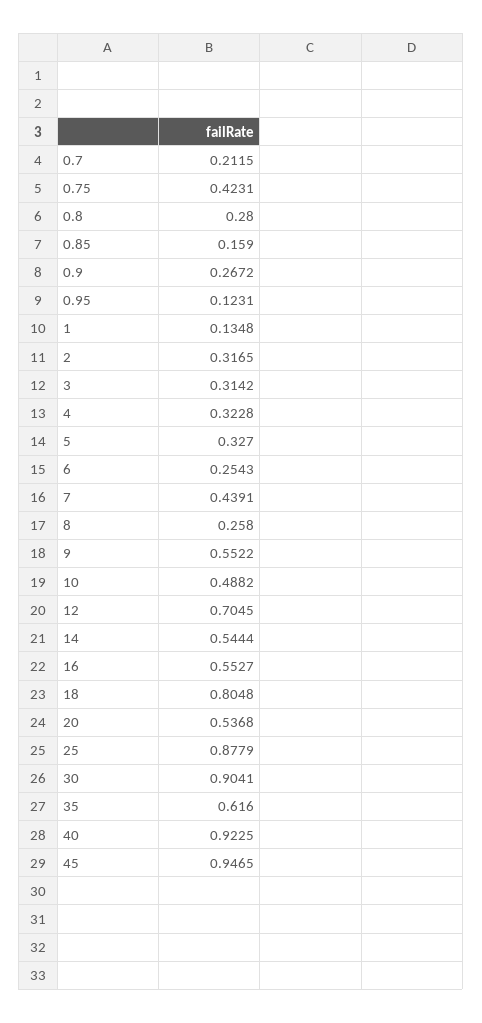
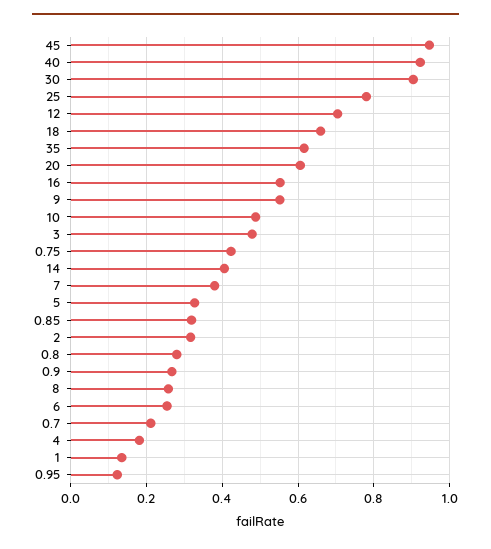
0.85: 0.159 -> 0.32
3: 0.3142 -> 0.48
4: 0.3228 -> 0.18
7: 0.4391 -> 0.38
14: 0.5444 -> 0.4
18: 0.8048 -> 0.66
20: 0.5368 -> 0.6
25: 0.8779 -> 0.78

